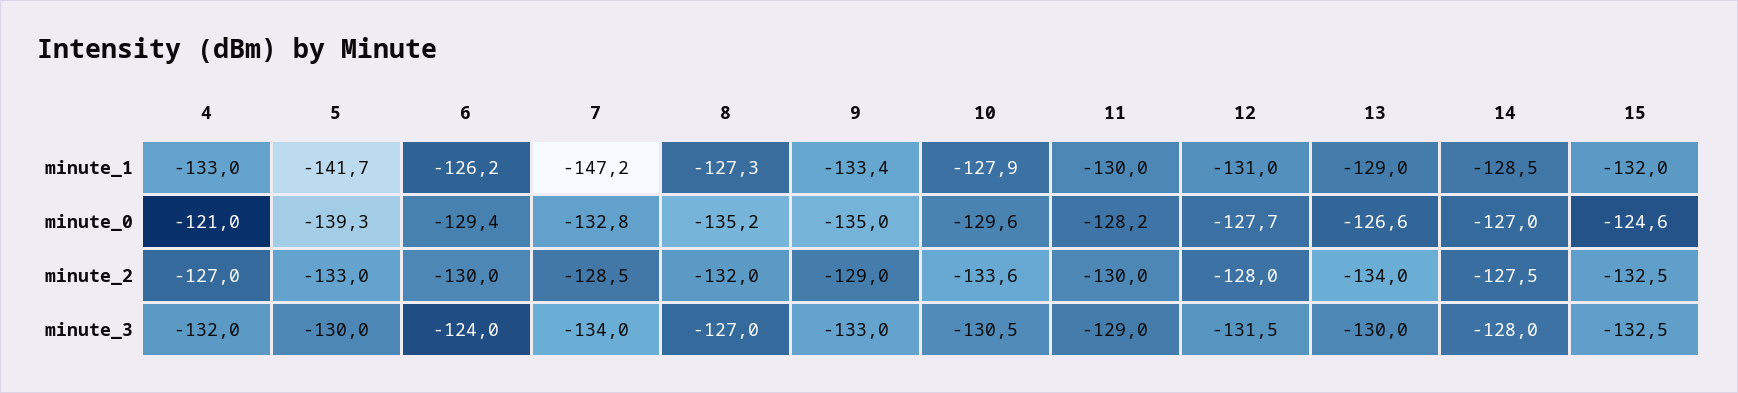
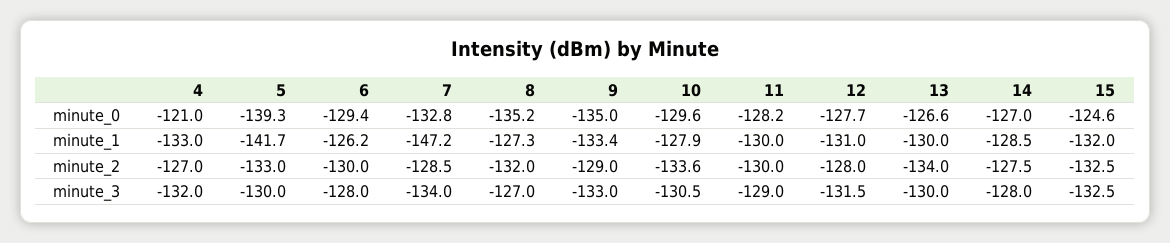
13, minute_1: -129 -> -130
6, minute_3: -124 -> -128

